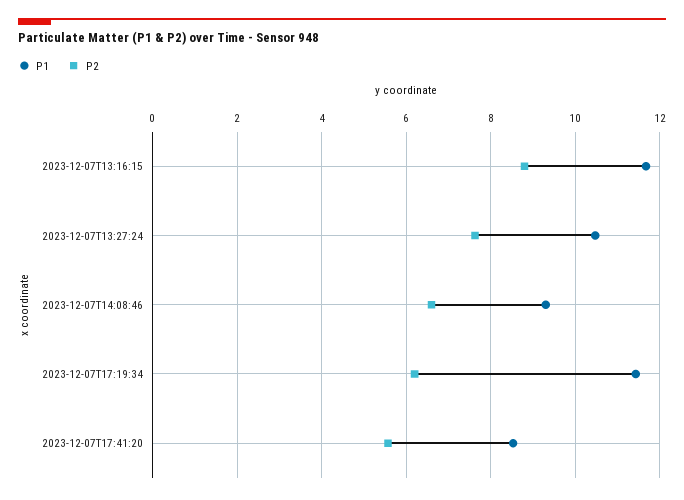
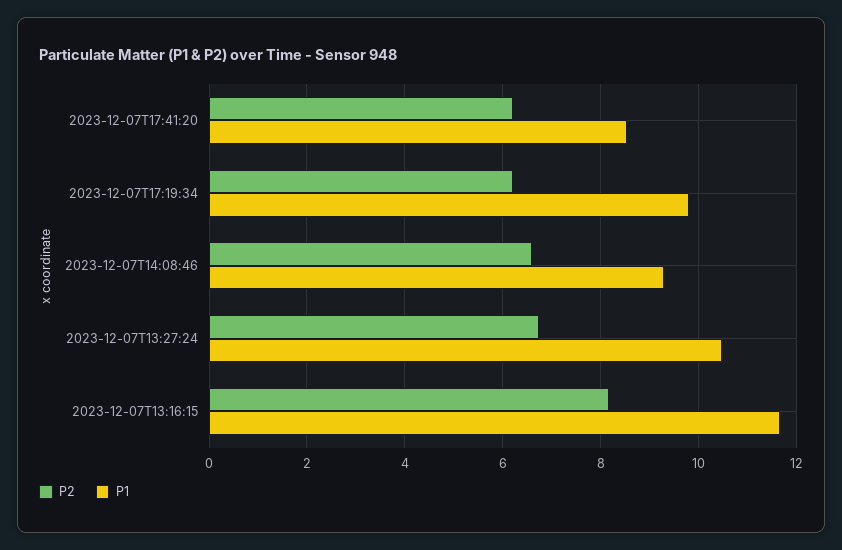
P2, 2023-12-07T13:16:15: 8.8 -> 8.2
P2, 2023-12-07T13:27:24: 7.6 -> 6.8
P1, 2023-12-07T17:19:34: 11.4 -> 9.8
P2, 2023-12-07T17:41:20: 5.6 -> 6.2

